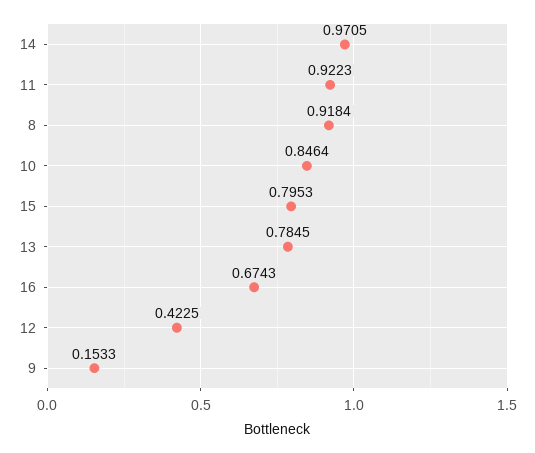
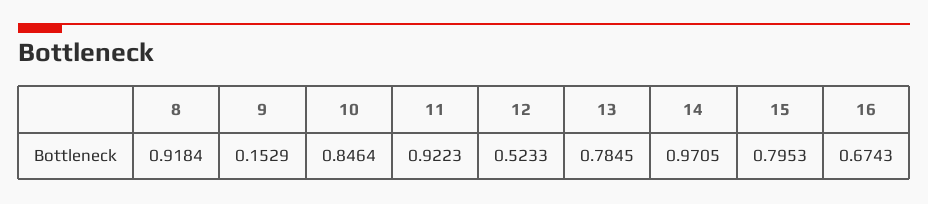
12: 0.4225 -> 0.5233
9: 0.1533 -> 0.1529

